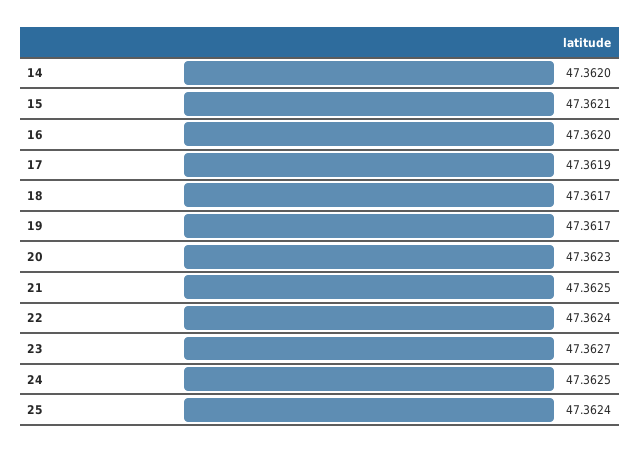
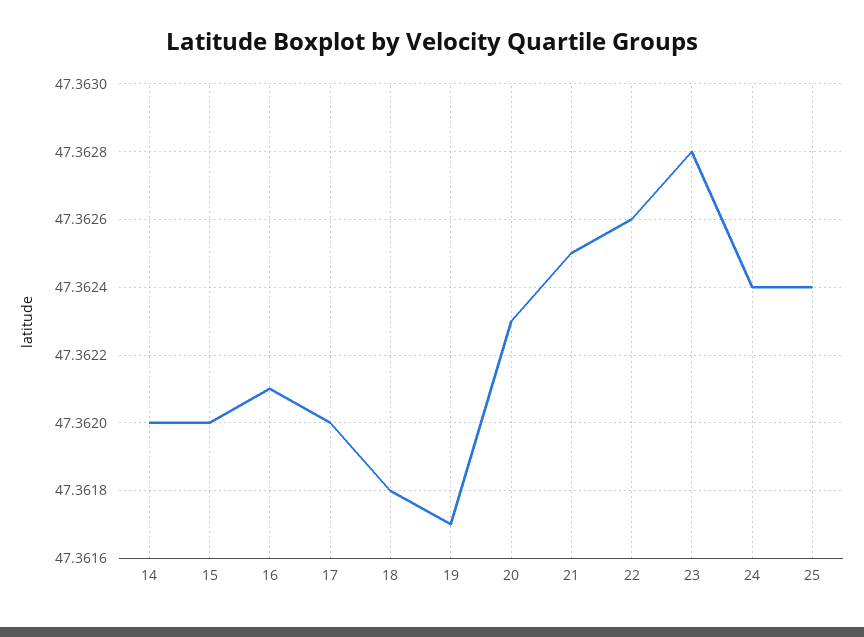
15: 47.3621 -> 47.362
16: 47.362 -> 47.3621
17: 47.3619 -> 47.362
18: 47.3617 -> 47.3618
22: 47.3624 -> 47.3626
23: 47.3627 -> 47.3628
24: 47.3625 -> 47.3624

